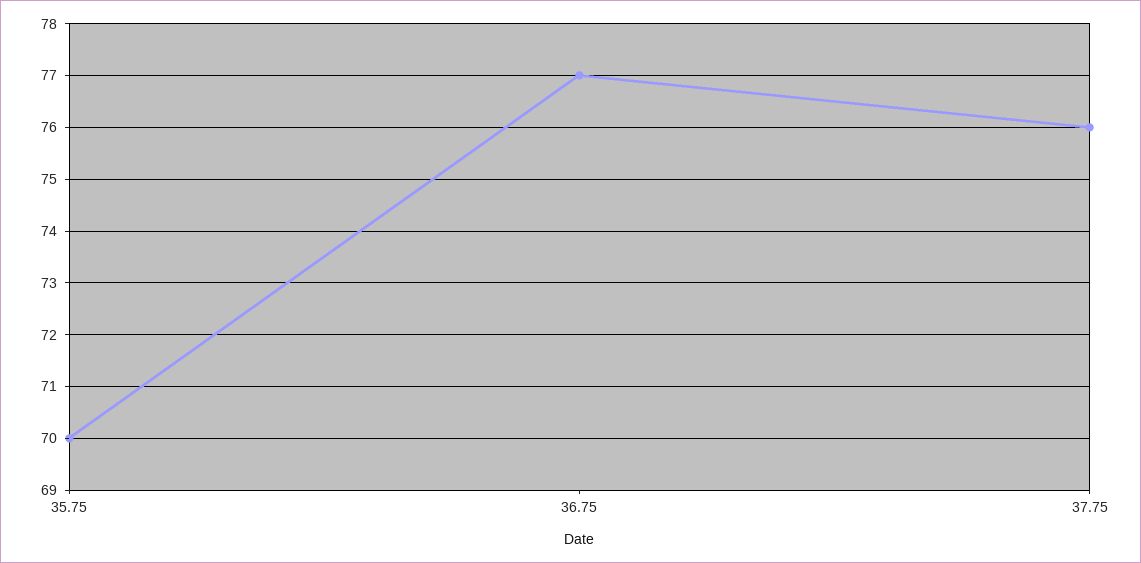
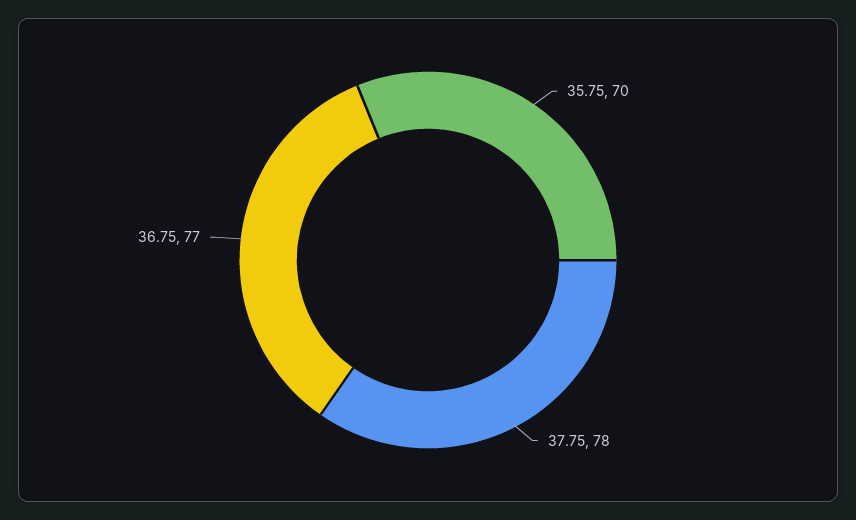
37.75: 76 -> 78

